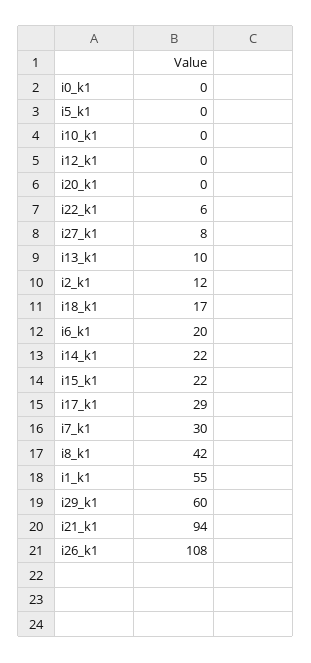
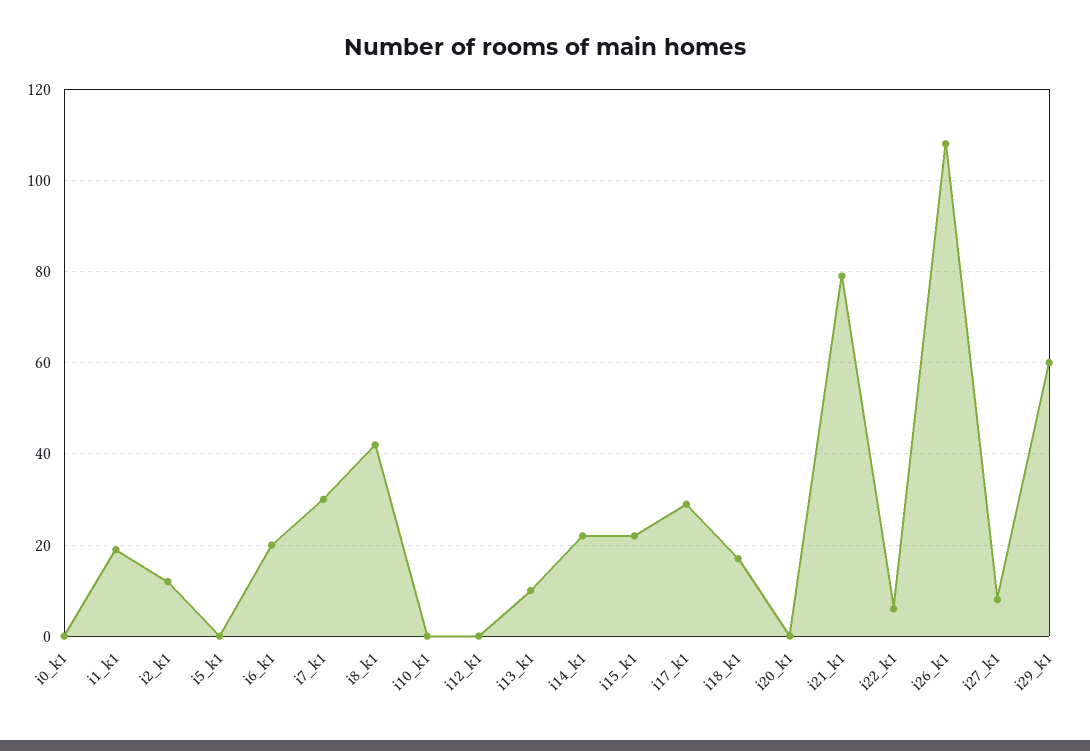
i1_k1: 55 -> 20
i21_k1: 94 -> 80

